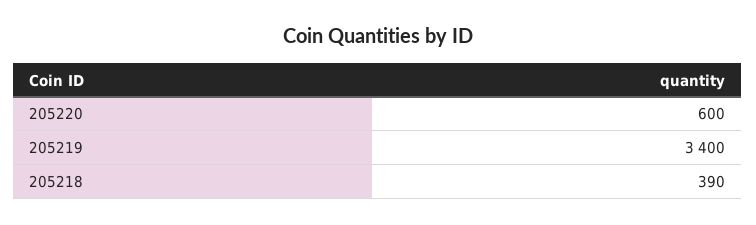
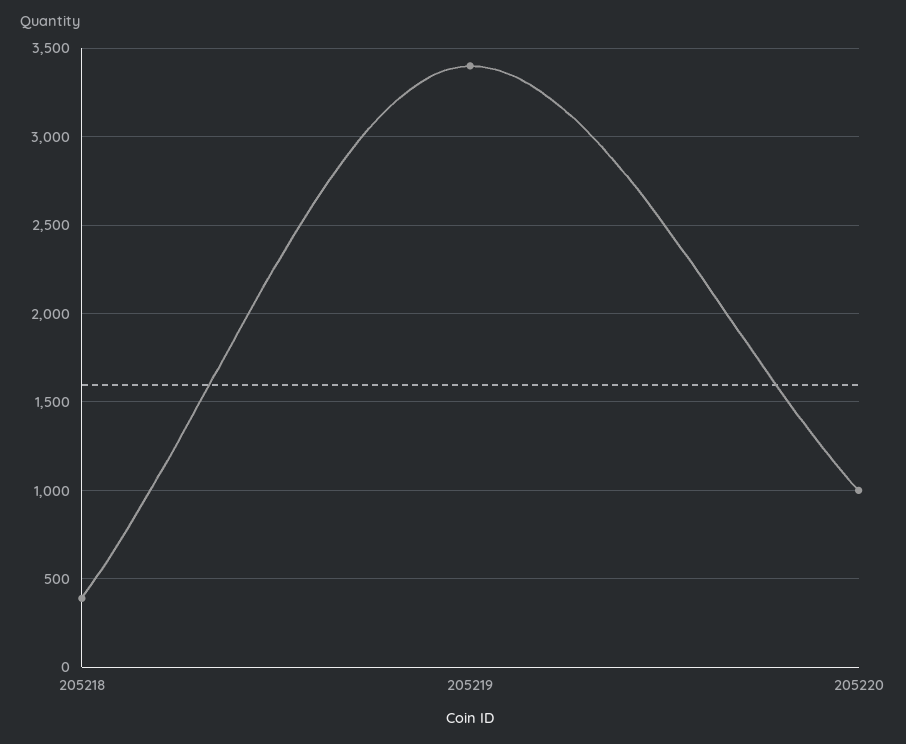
205220: 600 -> 1000

